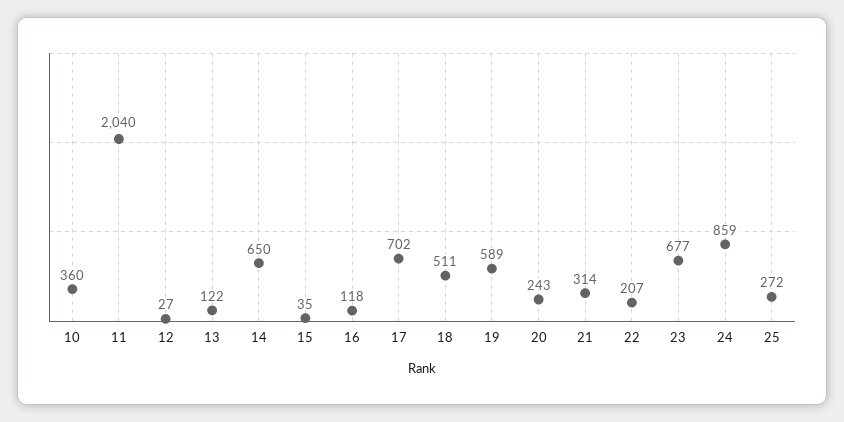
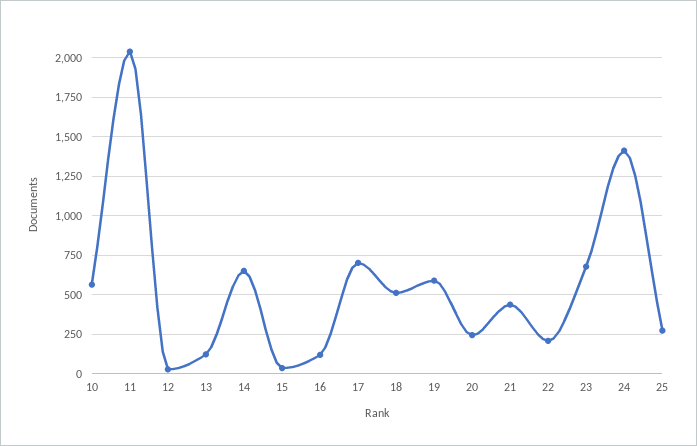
10: 360 -> 550
21: 314 -> 450
24: 859 -> 1400

